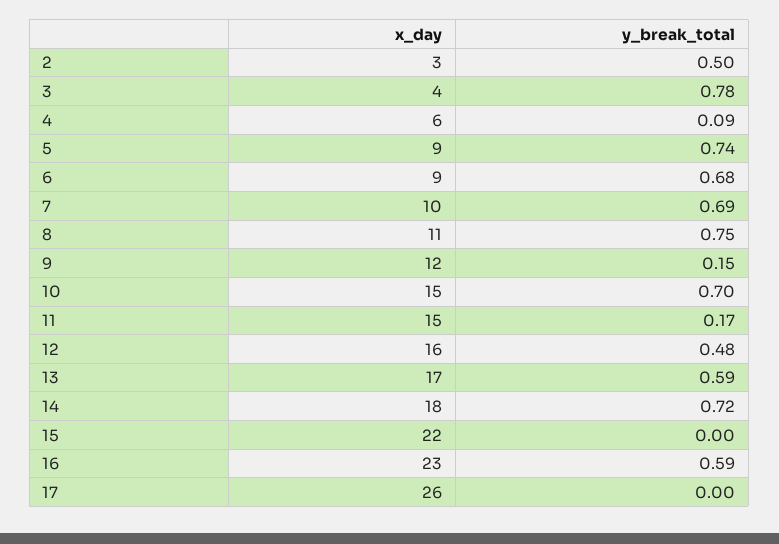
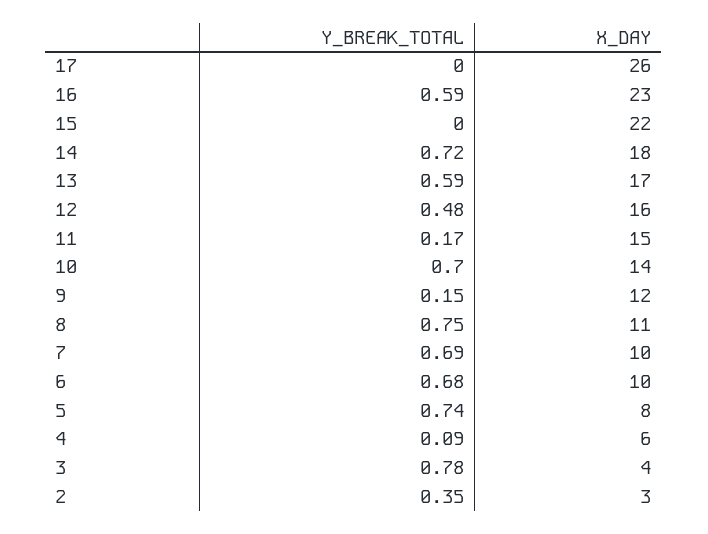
y_break_total, 2: 0.5 -> 0.35
x_day, 5: 9 -> 8
x_day, 6: 9 -> 10
x_day, 10: 15 -> 14

